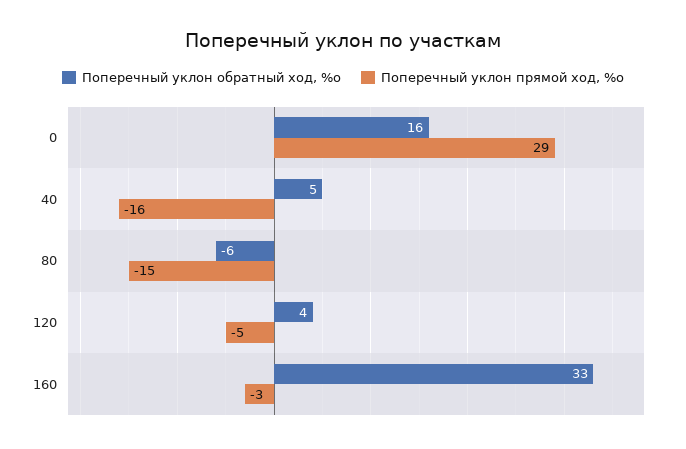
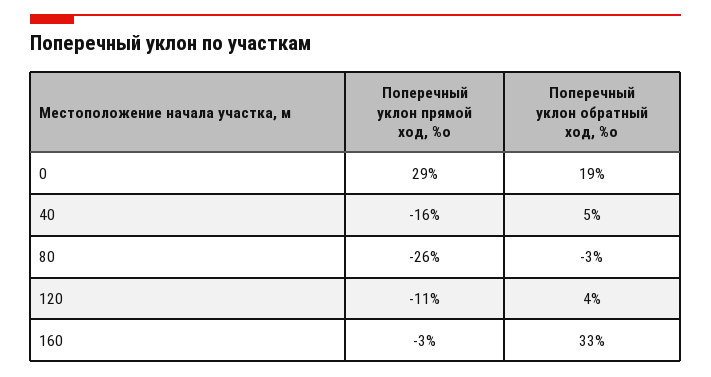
Поперечный уклон обратный ход, %о, 0: 16 -> 19
Поперечный уклон обратный ход, %о, 80: -6 -> -3
Поперечный уклон прямой ход, %о, 80: -15 -> -26
Поперечный уклон прямой ход, %о, 120: -5 -> -11

